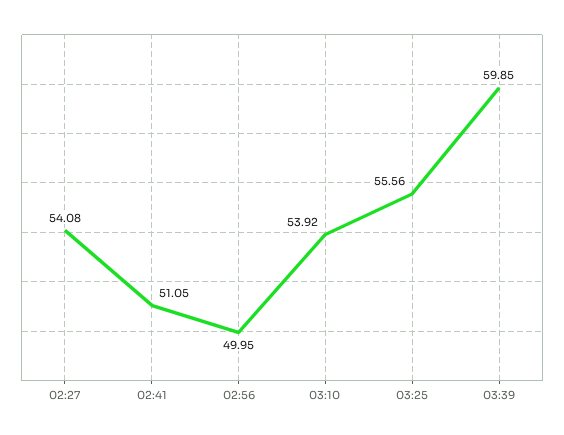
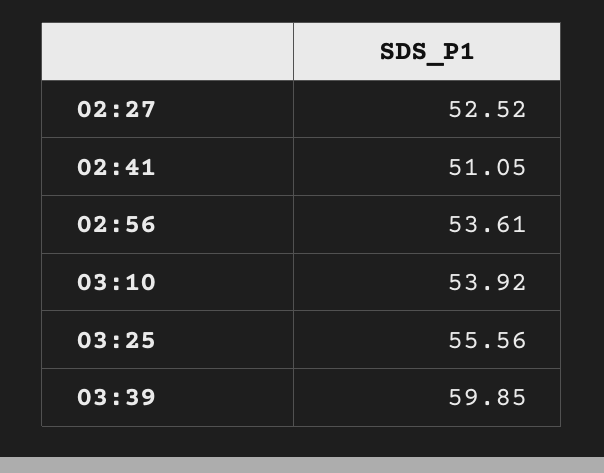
02:27: 54.08 -> 52.52
02:56: 49.95 -> 53.61

